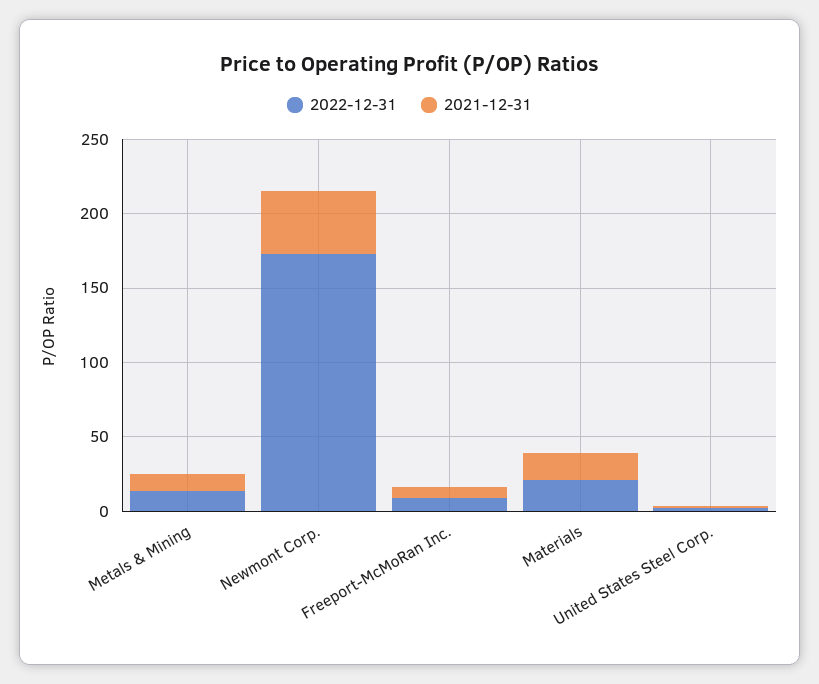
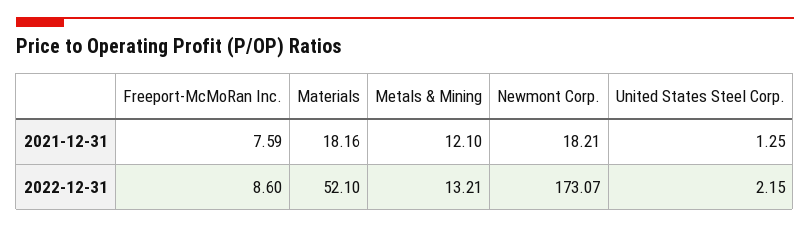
2021-12-31, Newmont Corp.: 40 -> 18.21
2022-12-31, Materials: 20 -> 52.1

